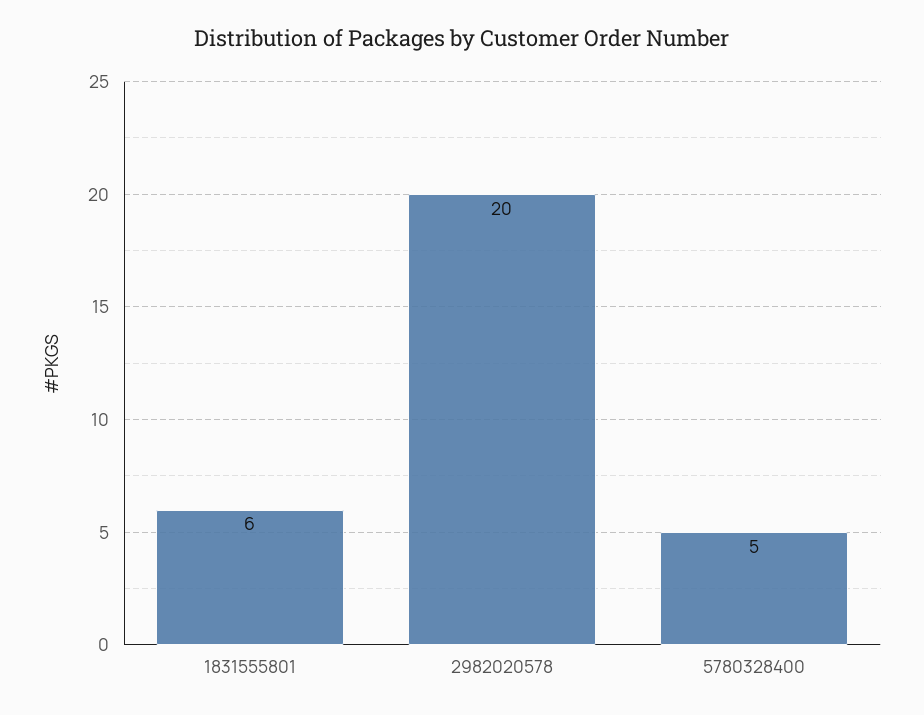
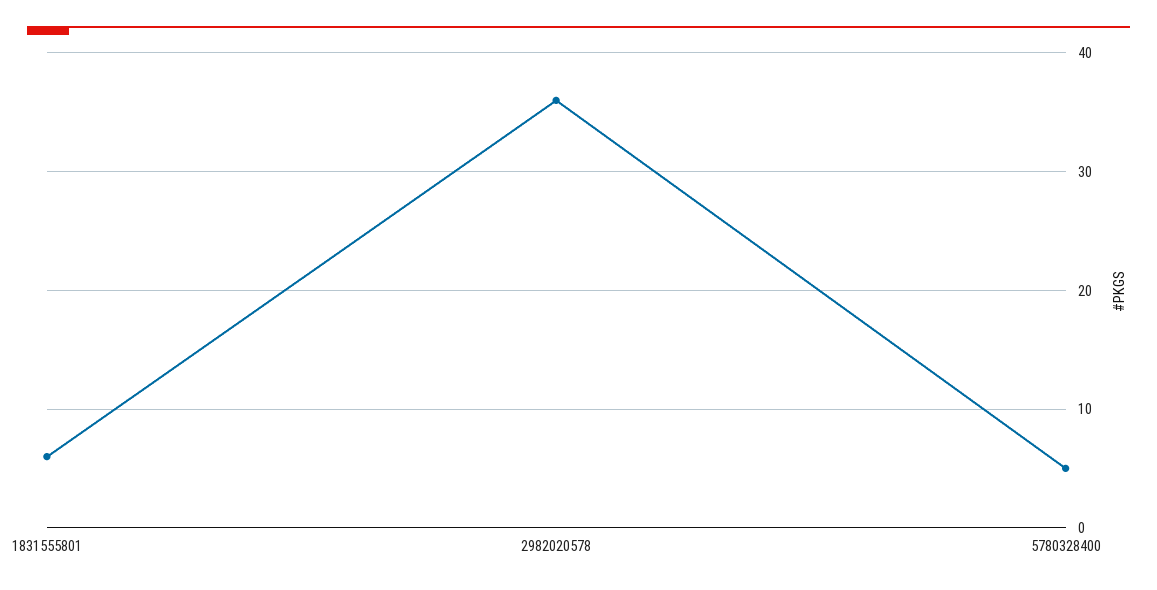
2982020578: 20 -> 36

